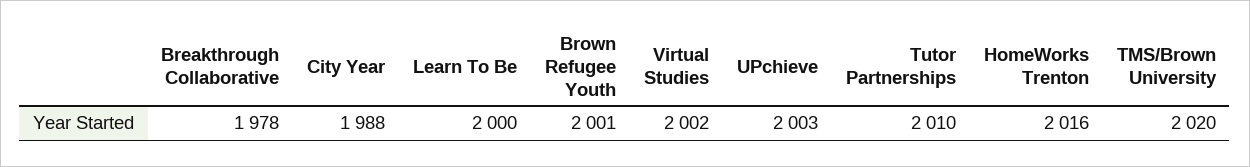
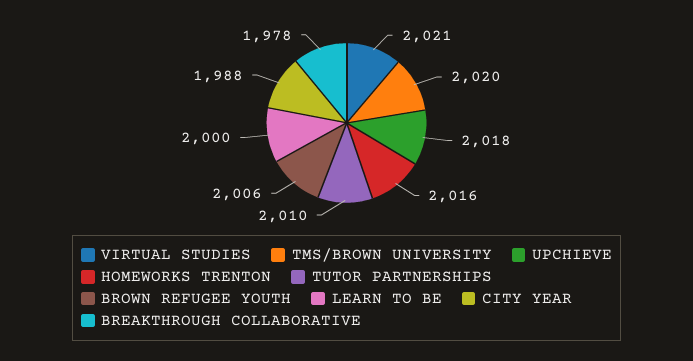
Brown Refugee Youth: 2001 -> 2006
Virtual Studies: 2002 -> 2021
UPchieve: 2003 -> 2018

